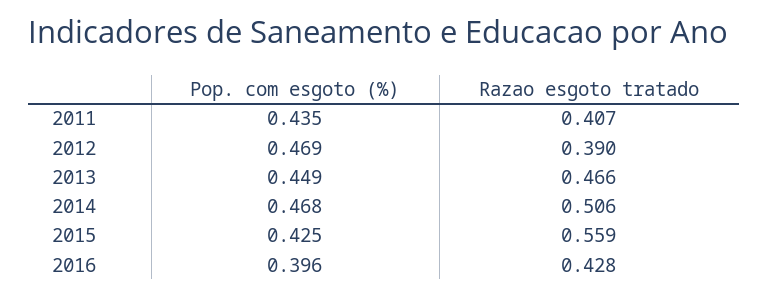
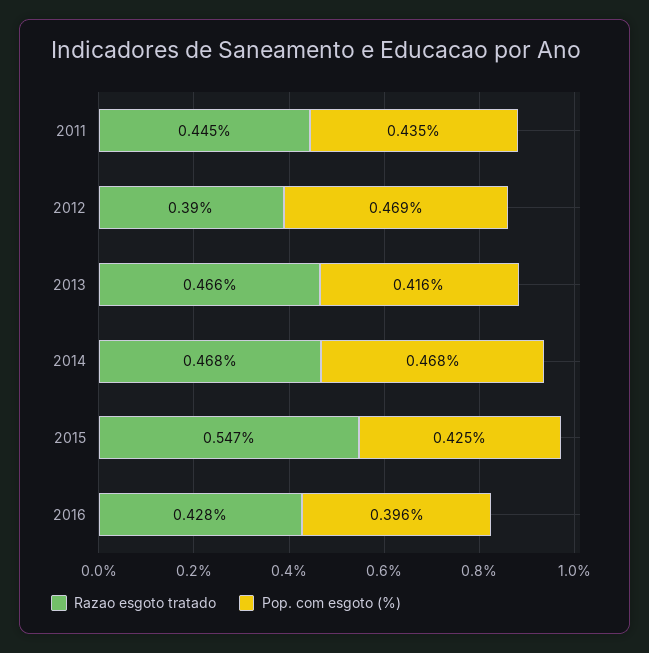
Razao esgoto tratado, 2011: 0.407 -> 0.445
Pop. com esgoto (%), 2013: 0.449 -> 0.416
Razao esgoto tratado, 2014: 0.506 -> 0.468
Razao esgoto tratado, 2015: 0.559 -> 0.547

